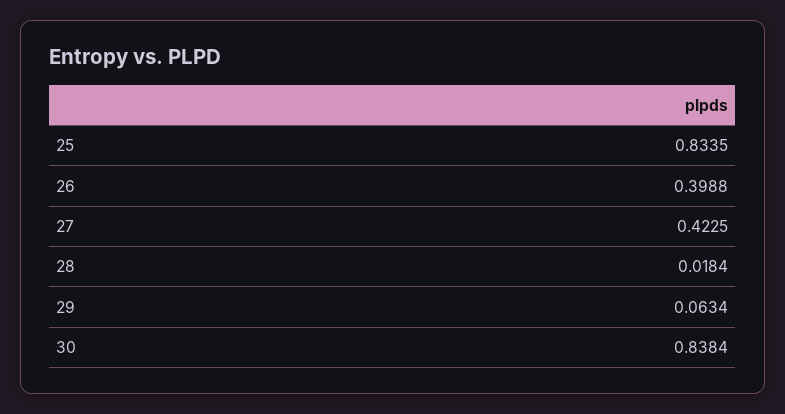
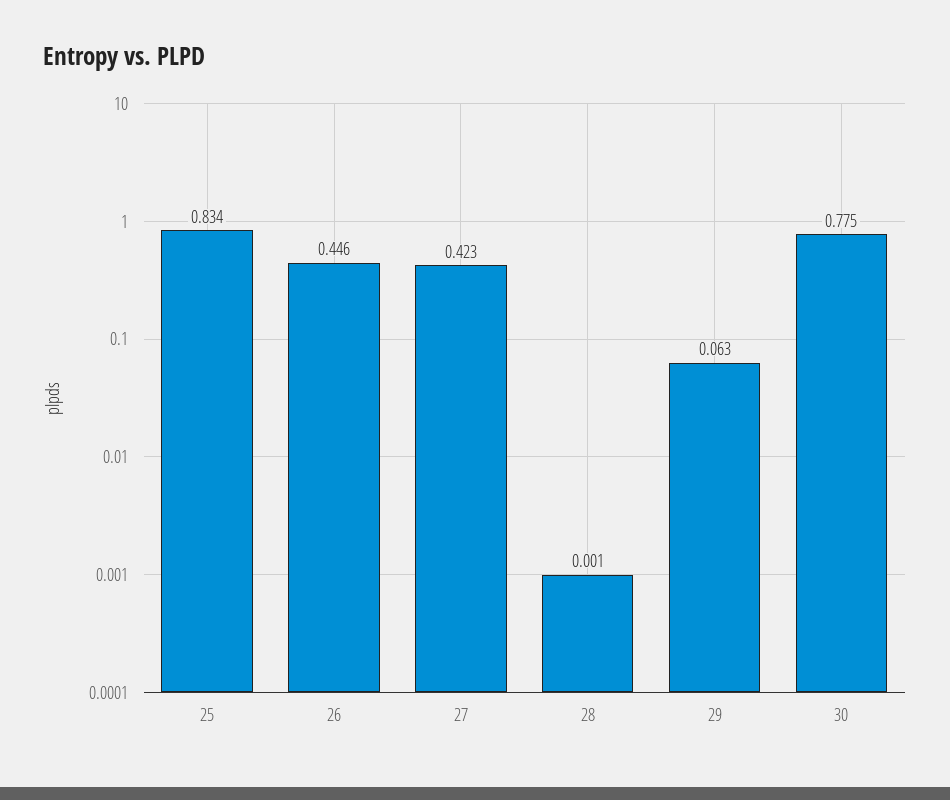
26: 0.3988 -> 0.446
28: 0.0184 -> 0.001
30: 0.8384 -> 0.775

